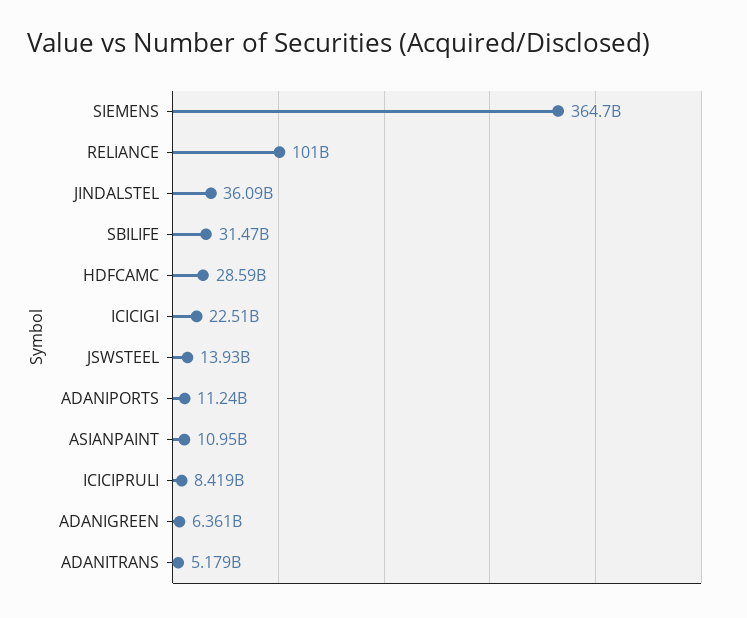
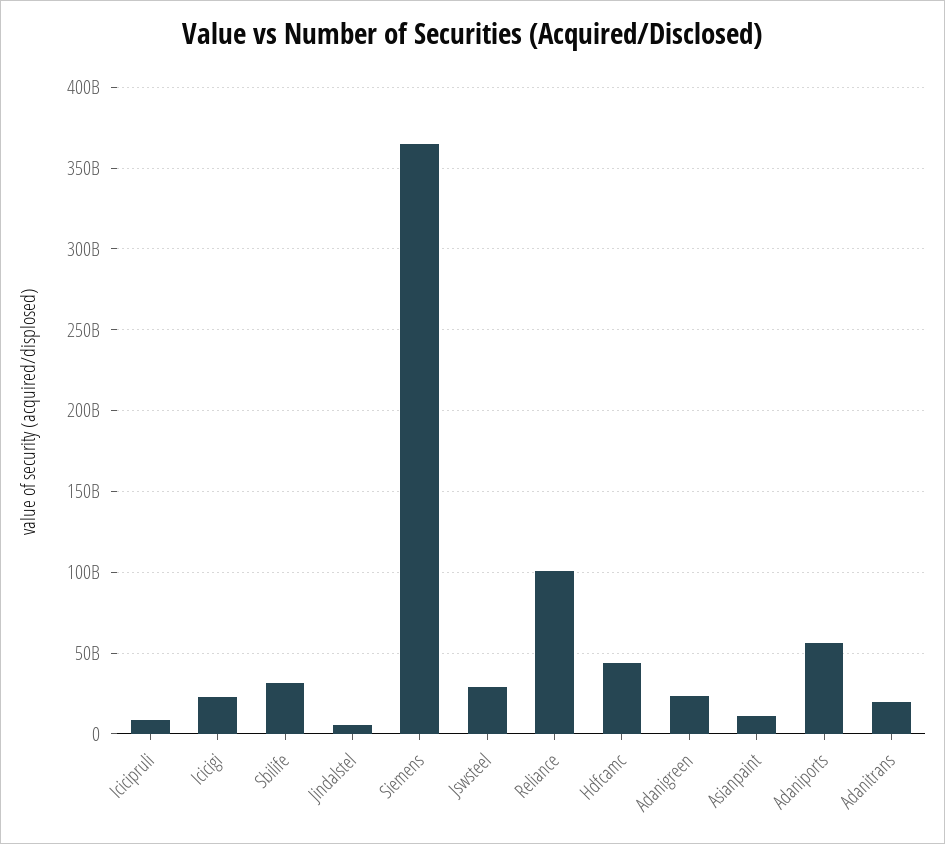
JINDALSTEL: 36090000000 -> 5000000000
HDFCAMC: 28590000000 -> 45000000000
JSWSTEEL: 13930000000 -> 30000000000
ADANIPORTS: 11240000000 -> 55000000000
ADANIGREEN: 6361000000 -> 25000000000
ADANITRANS: 5179000000 -> 20000000000

